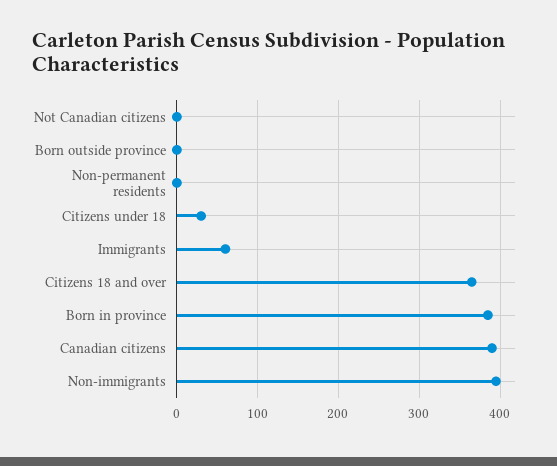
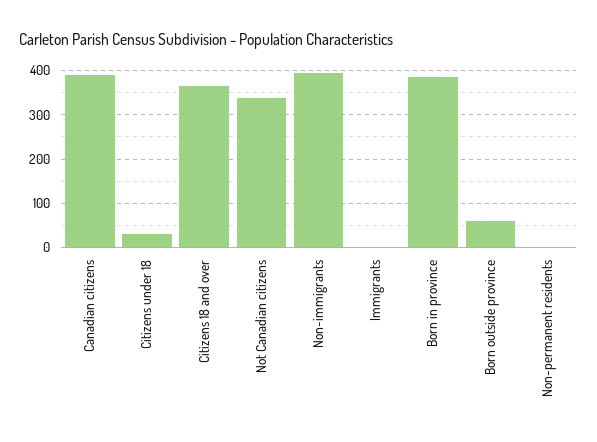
Not Canadian citizens: 0 -> 340
Born outside province: 0 -> 60
Immigrants: 60 -> 0

